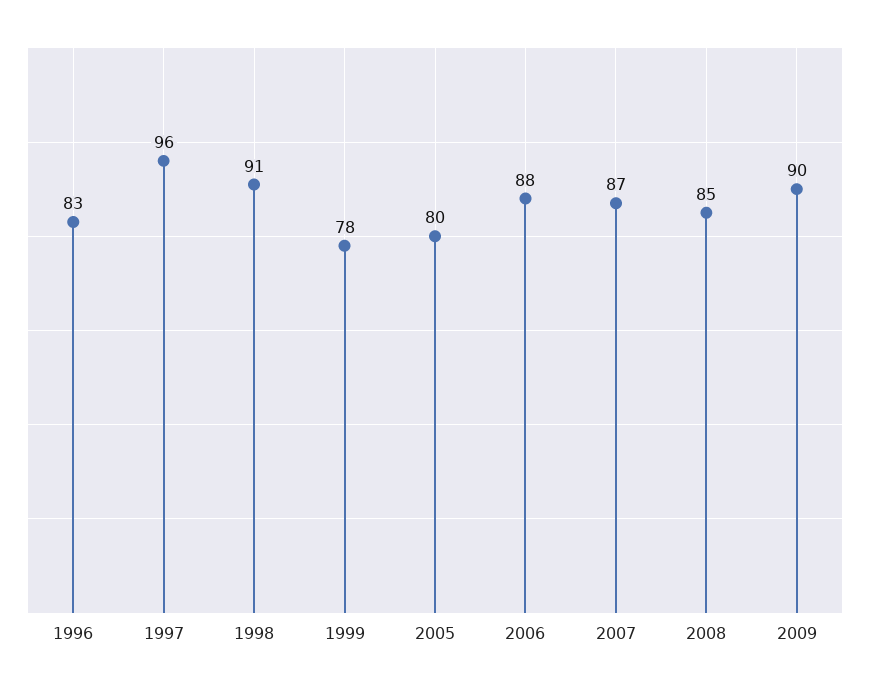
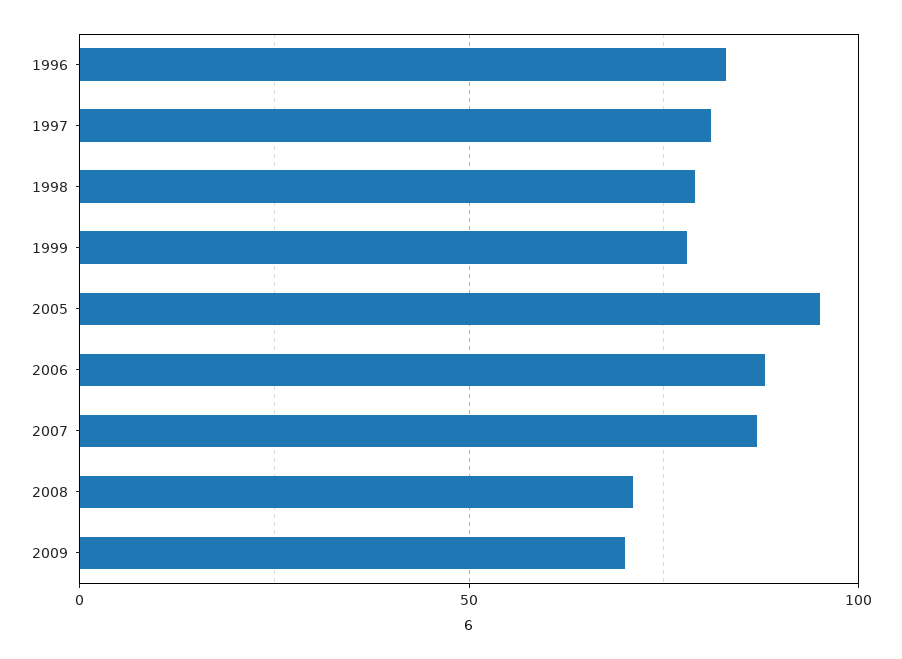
1997: 96 -> 80
1998: 91 -> 80
2005: 80 -> 95
2008: 85 -> 70
2009: 90 -> 70

